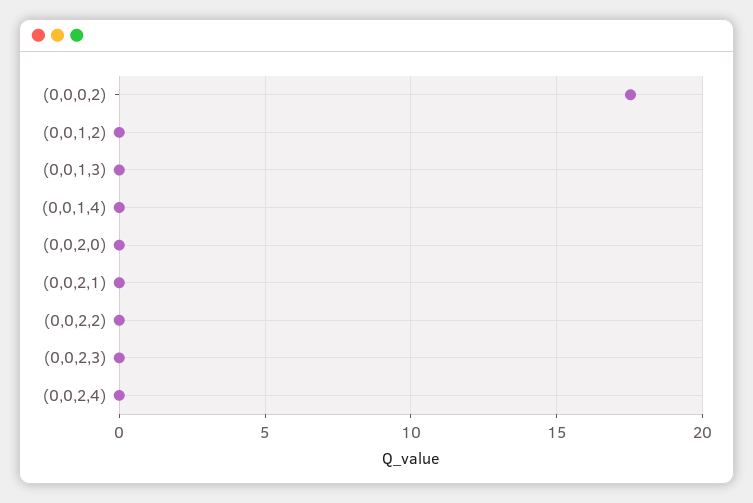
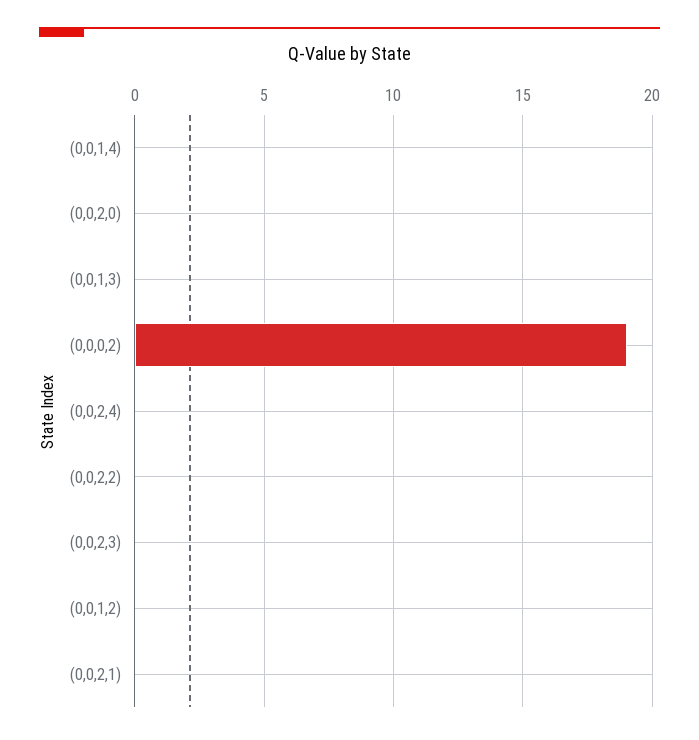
(0,0,0,2): 17.5 -> 19

